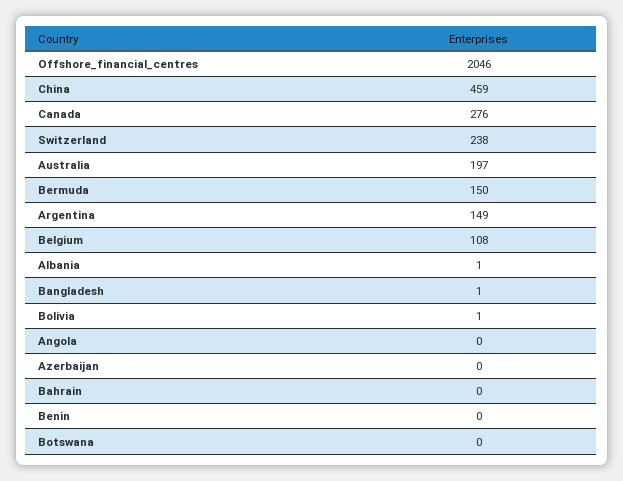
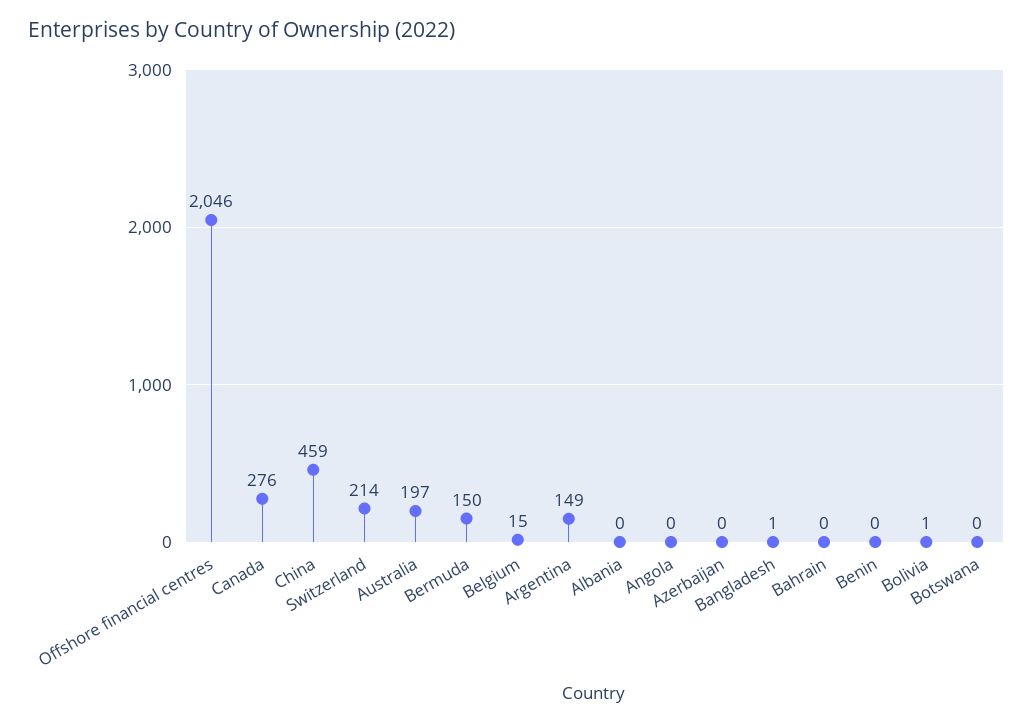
Switzerland: 238 -> 214
Belgium: 108 -> 15
Albania: 1 -> 0

